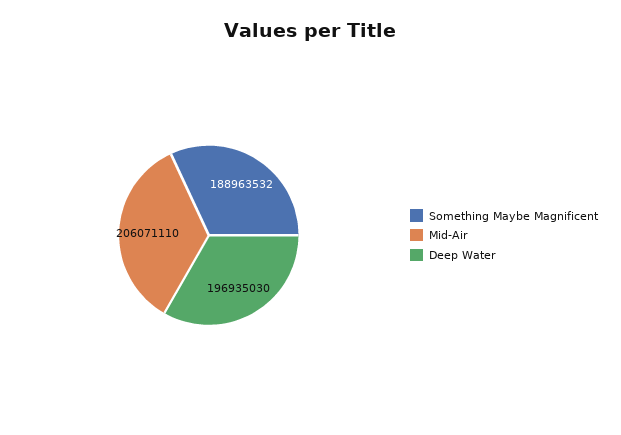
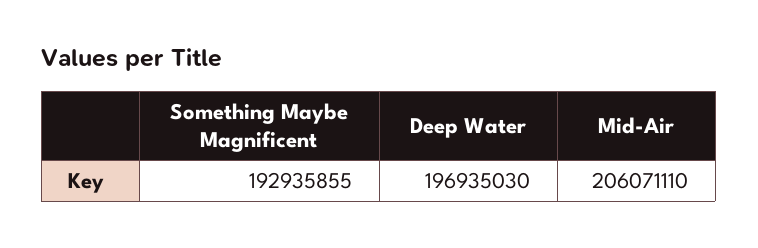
Something Maybe Magnificent: 188963532 -> 192935855

